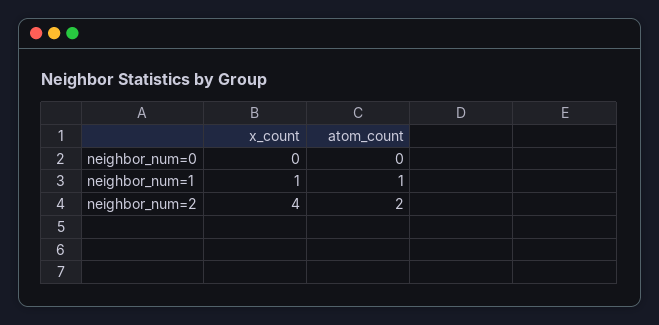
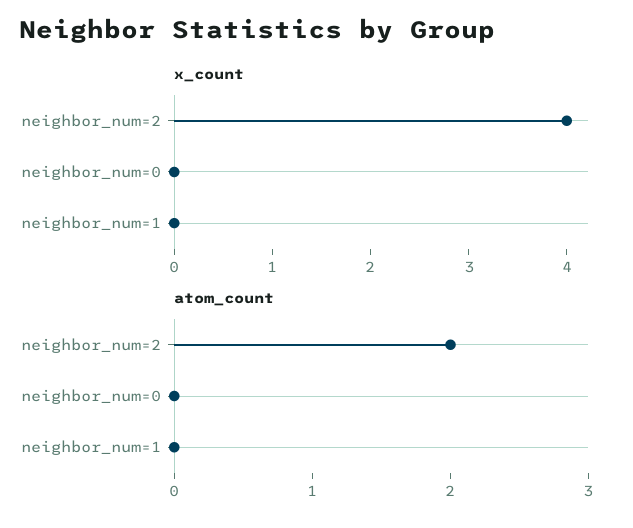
x_count, neighbor_num=1: 1 -> 0
atom_count, neighbor_num=1: 1 -> 0

